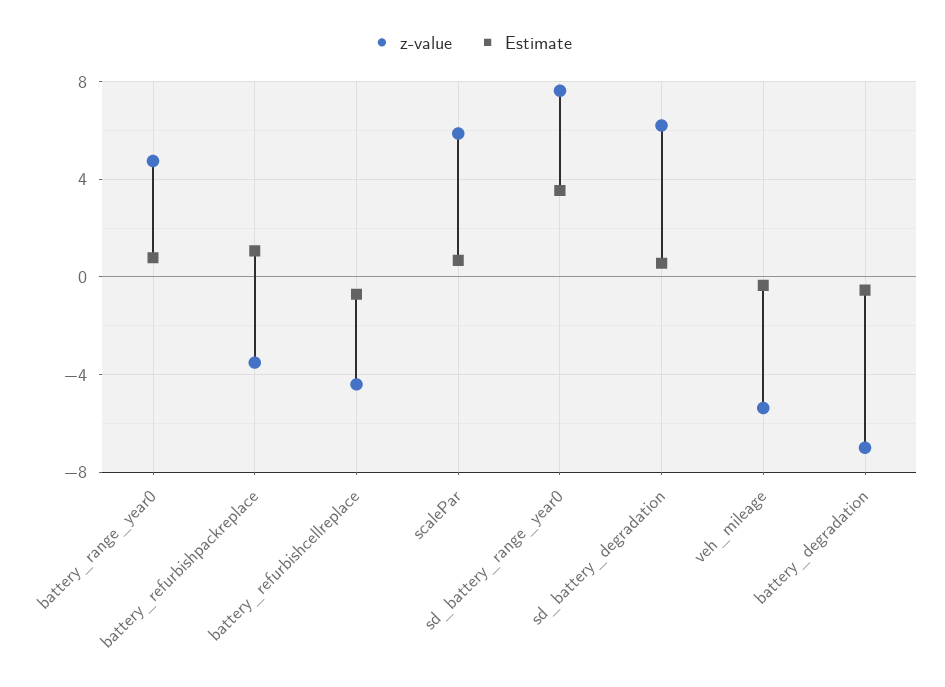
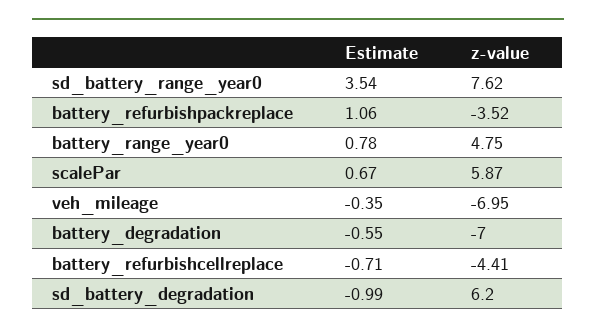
Estimate, sd_battery_degradation: 0.5 -> -0.99
z-value, veh_mileage: -5.5 -> -6.95

